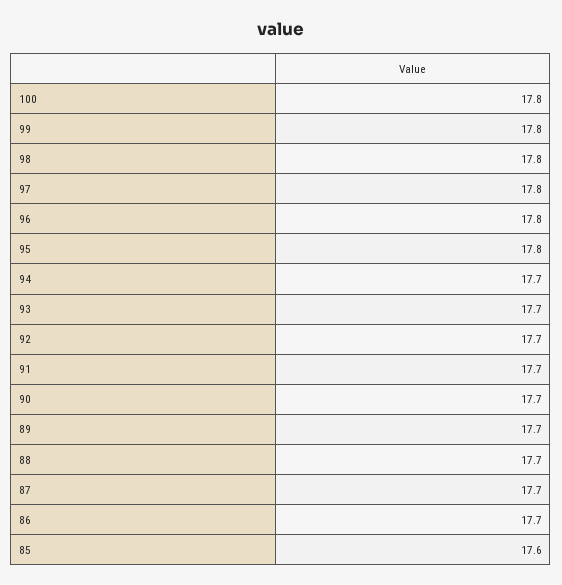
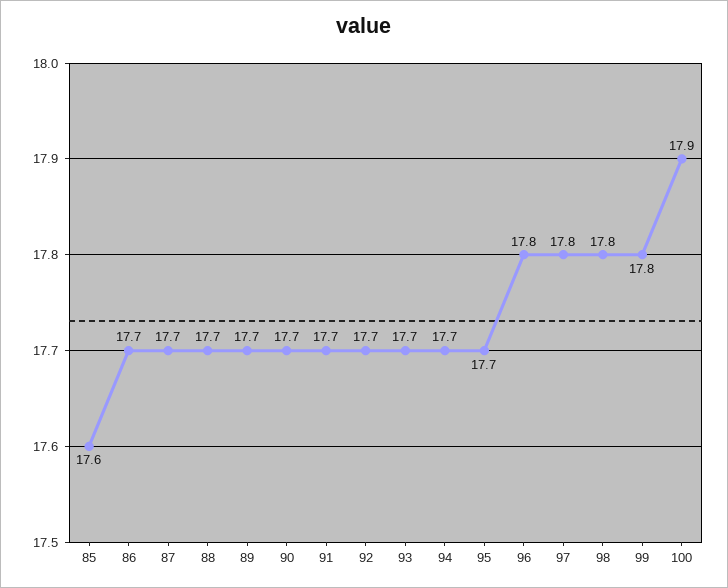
100: 17.8 -> 17.9
95: 17.8 -> 17.7

